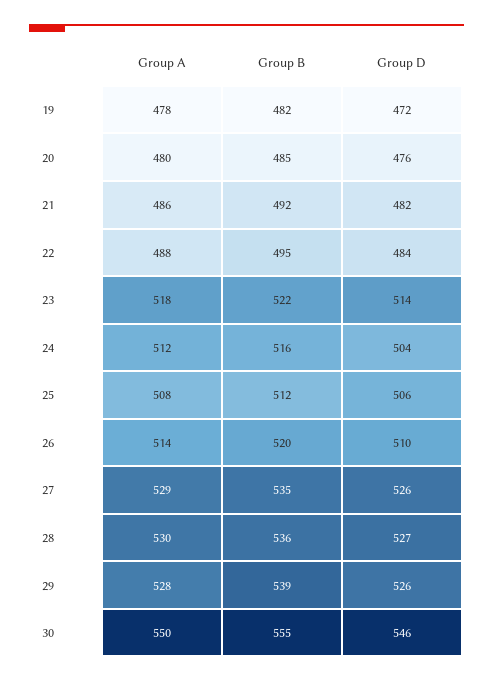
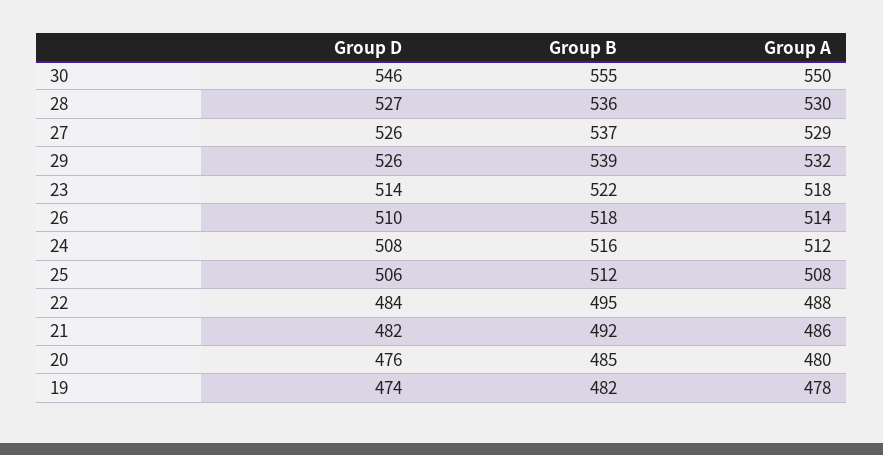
Group D, 19: 472 -> 474
Group D, 24: 504 -> 508
Group B, 26: 520 -> 518
Group B, 27: 535 -> 537
Group A, 29: 528 -> 532

